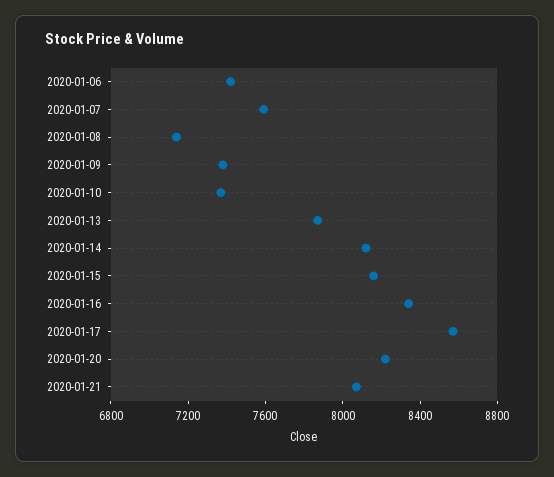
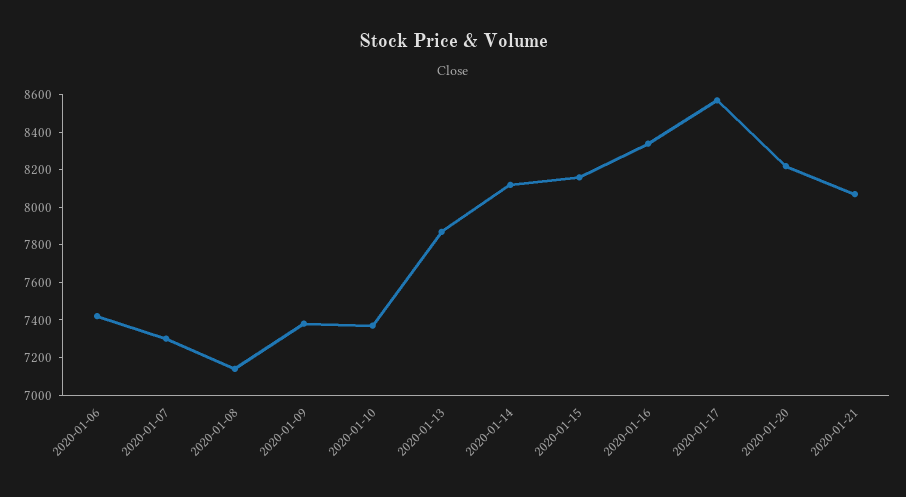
2020-01-07: 7600 -> 7300

